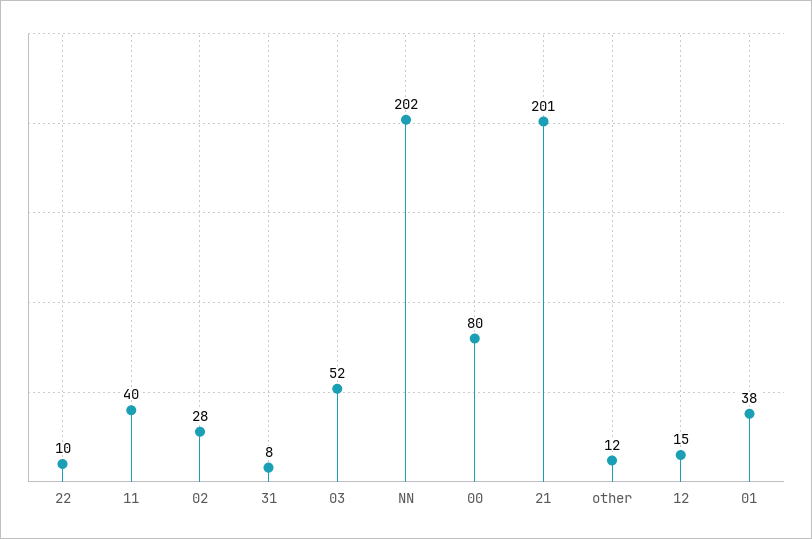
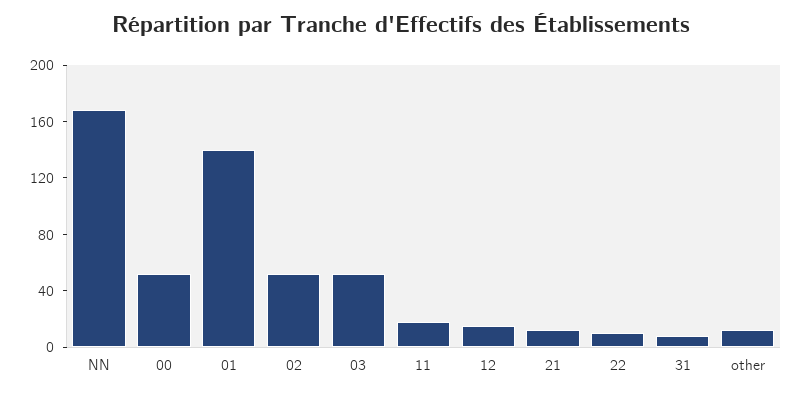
11: 40 -> 20
02: 28 -> 50
NN: 202 -> 170
00: 80 -> 50
21: 201 -> 10
01: 38 -> 140

